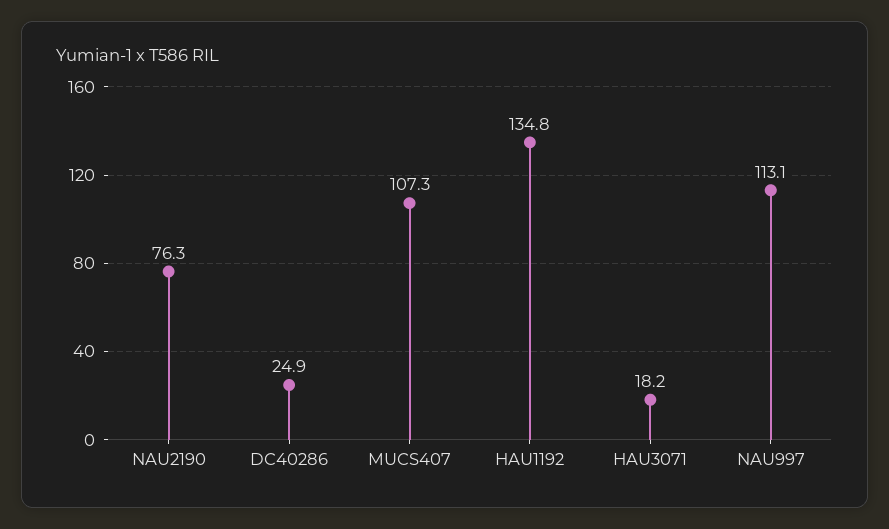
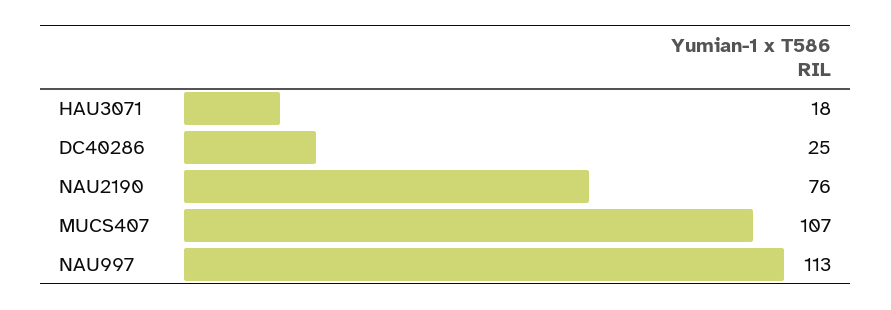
HAU1192: 134.8 -> none

